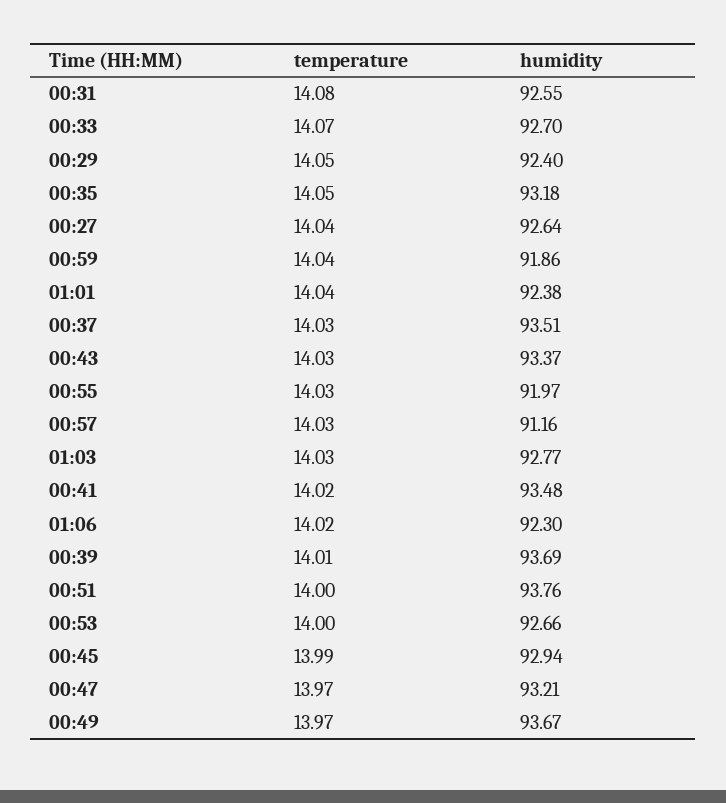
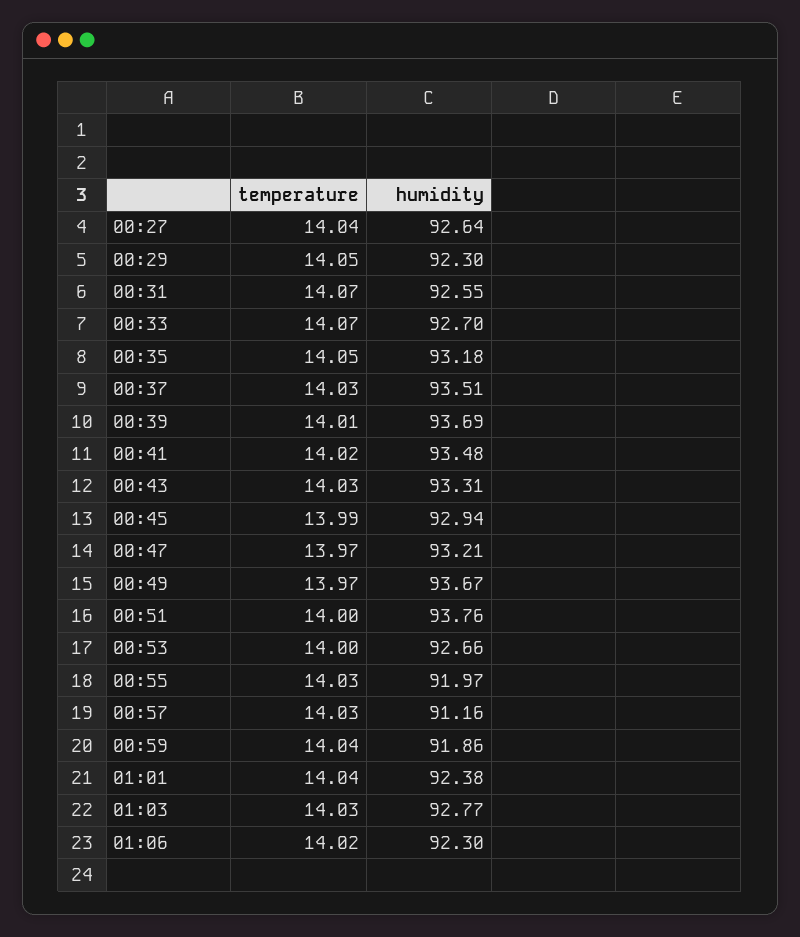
temperature, 00:31: 14.08 -> 14.07
humidity, 00:29: 92.4 -> 92.3
humidity, 00:43: 93.37 -> 93.31

